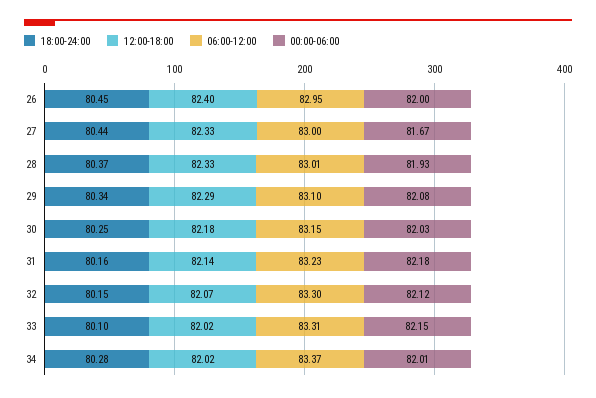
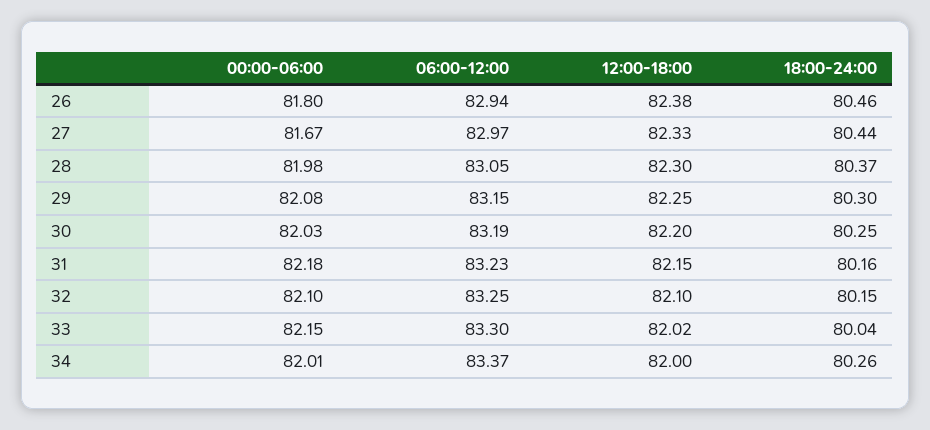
18:00-24:00, 26: 80.45 -> 80.46
12:00-18:00, 26: 82.4 -> 82.38
06:00-12:00, 26: 82.95 -> 82.94
00:00-06:00, 26: 82 -> 81.8
06:00-12:00, 27: 83 -> 82.97
12:00-18:00, 28: 82.33 -> 82.3
06:00-12:00, 28: 83.01 -> 83.05
00:00-06:00, 28: 81.93 -> 81.98
18:00-24:00, 29: 80.34 -> 80.3
12:00-18:00, 29: 82.29 -> 82.25
06:00-12:00, 29: 83.1 -> 83.15
12:00-18:00, 30: 82.18 -> 82.2
06:00-12:00, 30: 83.15 -> 83.19
12:00-18:00, 31: 82.14 -> 82.15
12:00-18:00, 32: 82.07 -> 82.1
06:00-12:00, 32: 83.3 -> 83.25
00:00-06:00, 32: 82.12 -> 82.1
18:00-24:00, 33: 80.1 -> 80.04
06:00-12:00, 33: 83.31 -> 83.3
18:00-24:00, 34: 80.28 -> 80.26
12:00-18:00, 34: 82.02 -> 82

